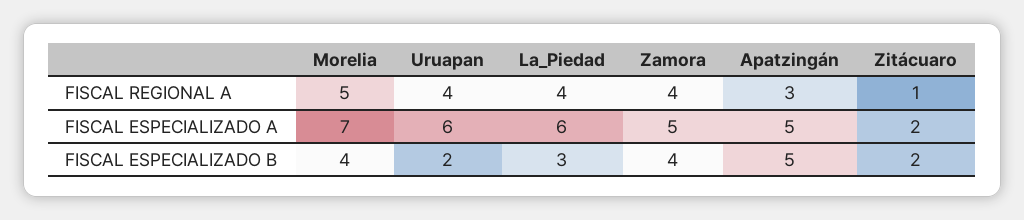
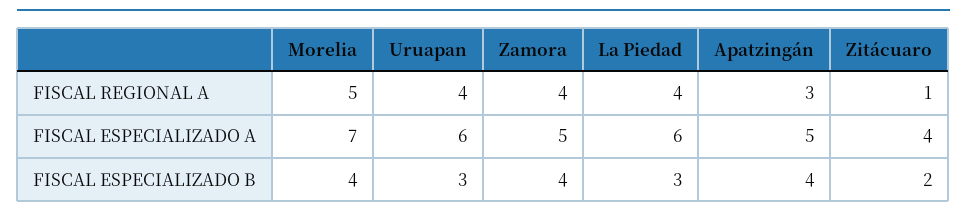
Zitácuaro, FISCAL ESPECIALIZADO A: 2 -> 4
Uruapan, FISCAL ESPECIALIZADO B: 2 -> 3
Apatzingán, FISCAL ESPECIALIZADO B: 5 -> 4

